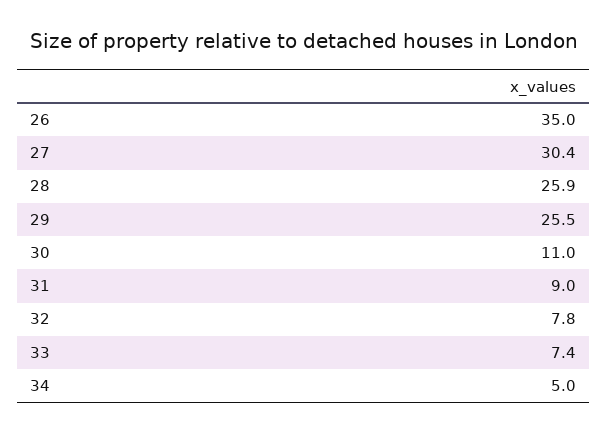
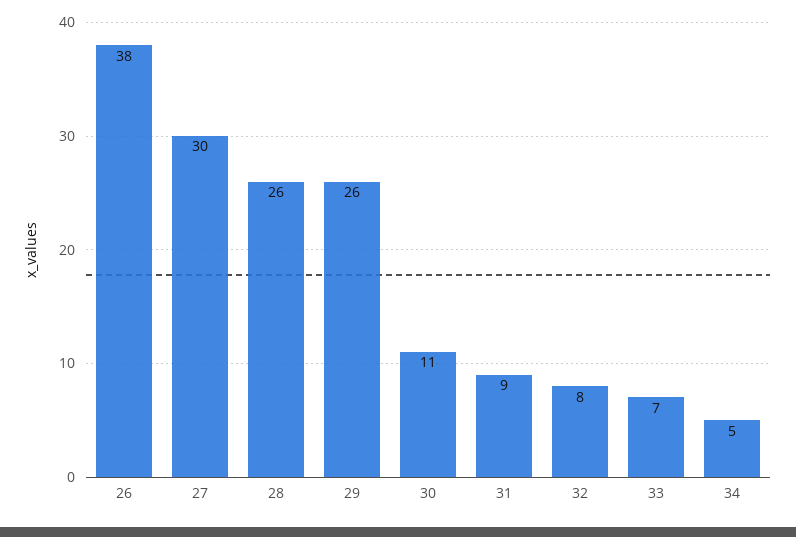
26: 35 -> 38

